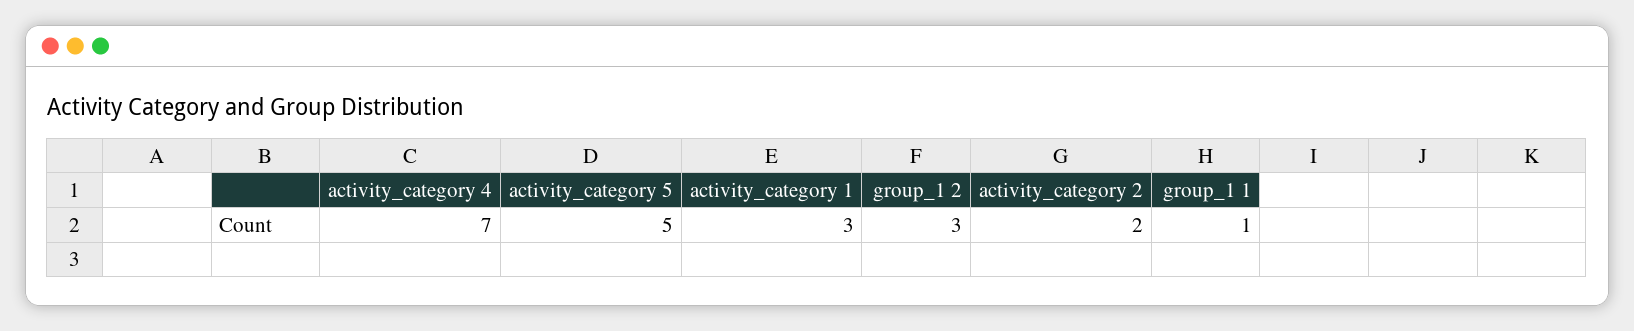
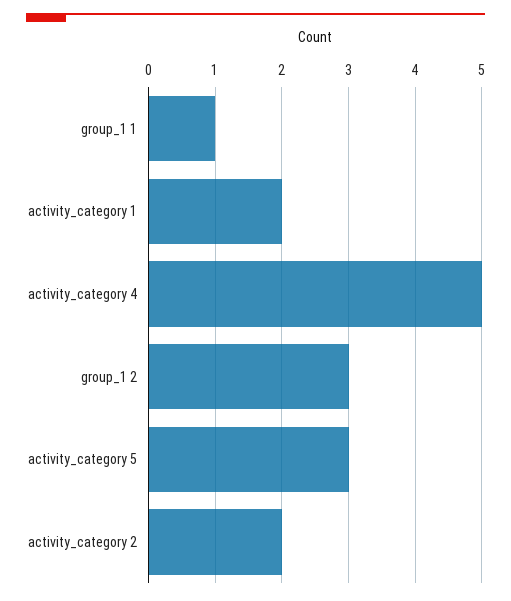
activity_category 4: 7 -> 5
activity_category 5: 5 -> 3
activity_category 1: 3 -> 2

